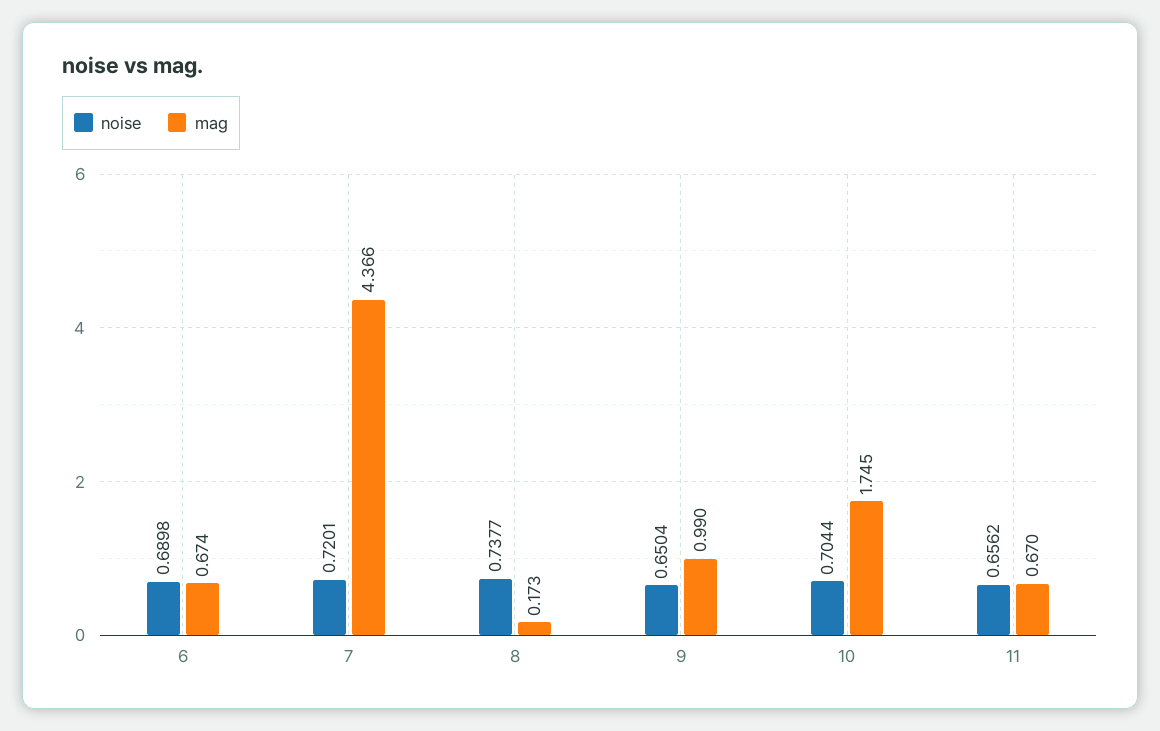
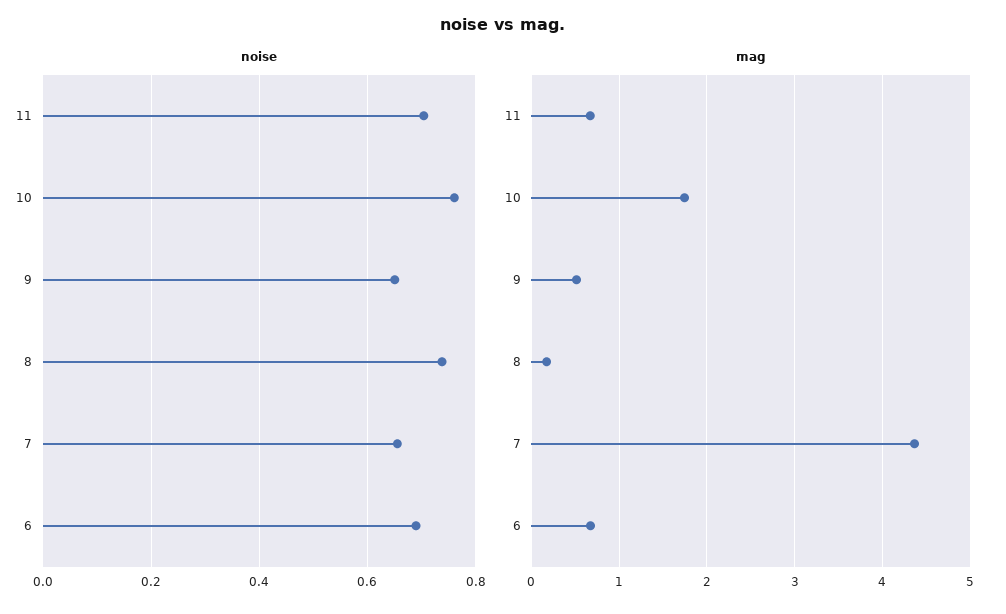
noise, 7: 0.7201 -> 0.66
mag, 9: 0.99 -> 0.5
noise, 10: 0.7044 -> 0.76
noise, 11: 0.6562 -> 0.7

